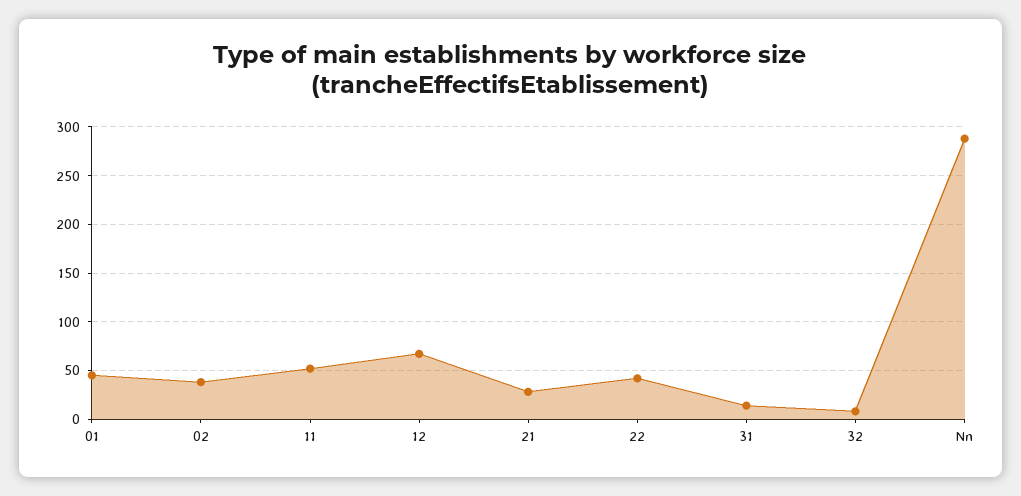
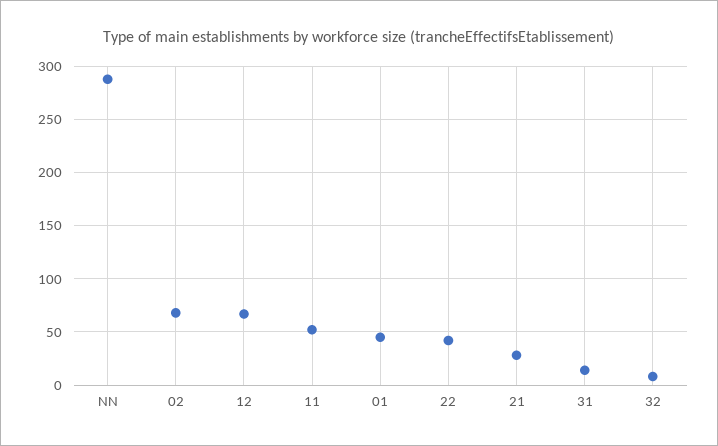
02: 40 -> 70

